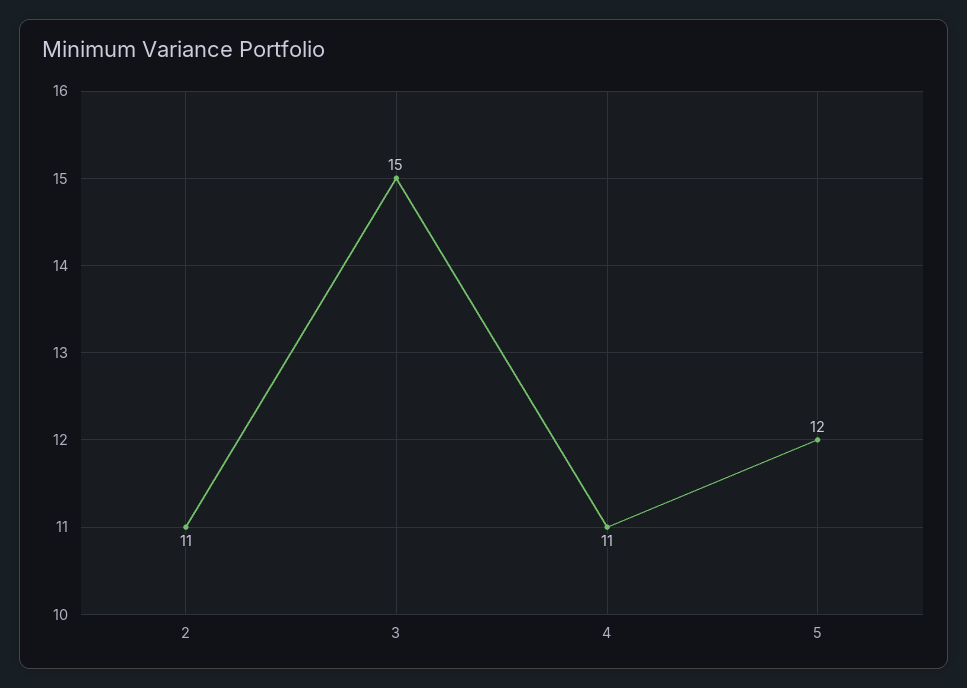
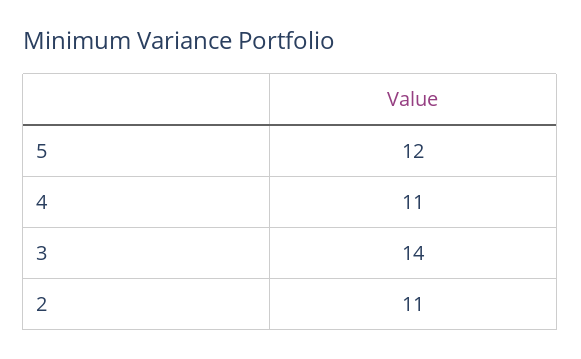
3: 15 -> 14

